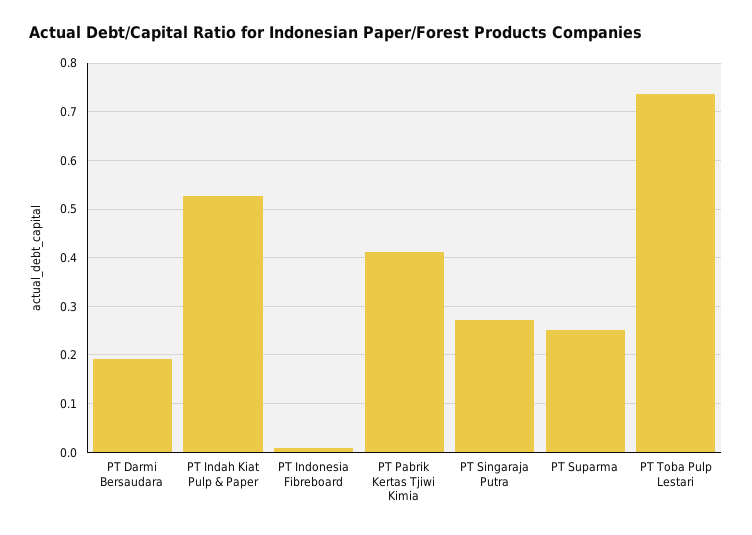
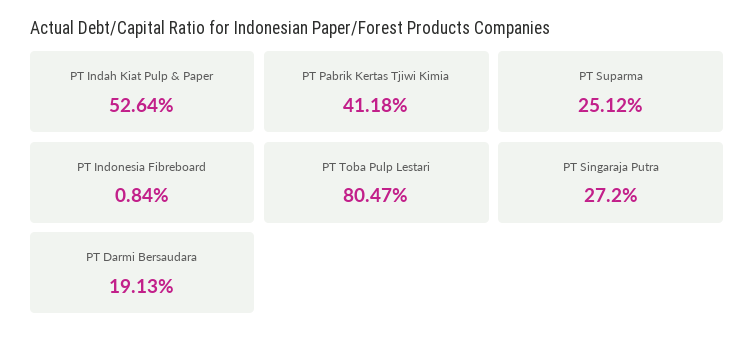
PT Toba Pulp Lestari: 0.74 -> 0.8047

